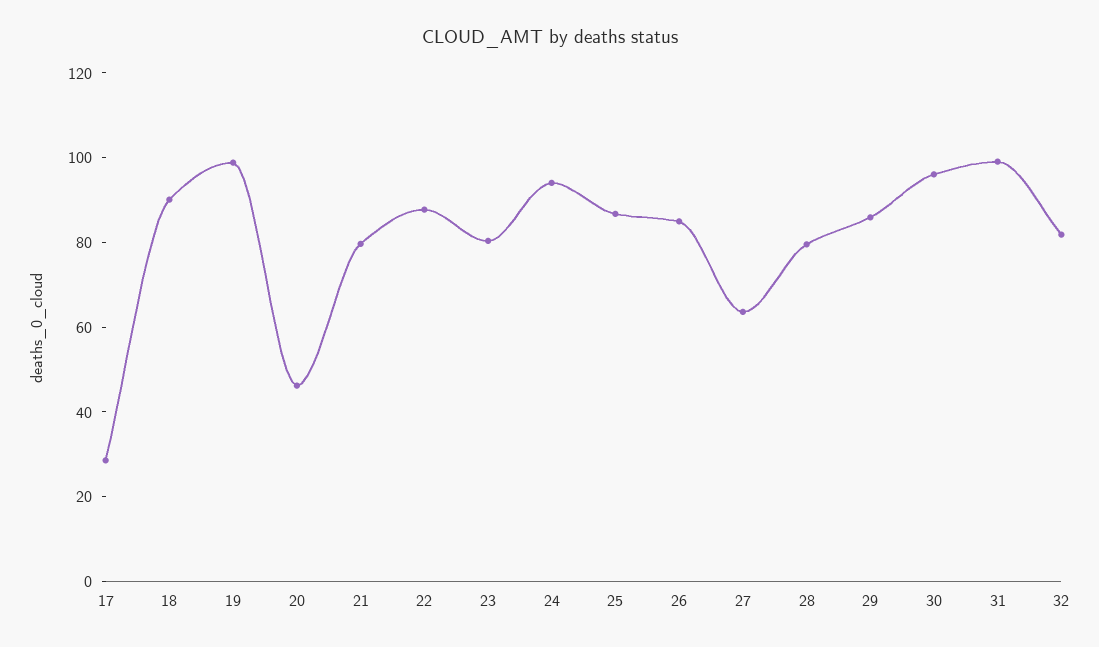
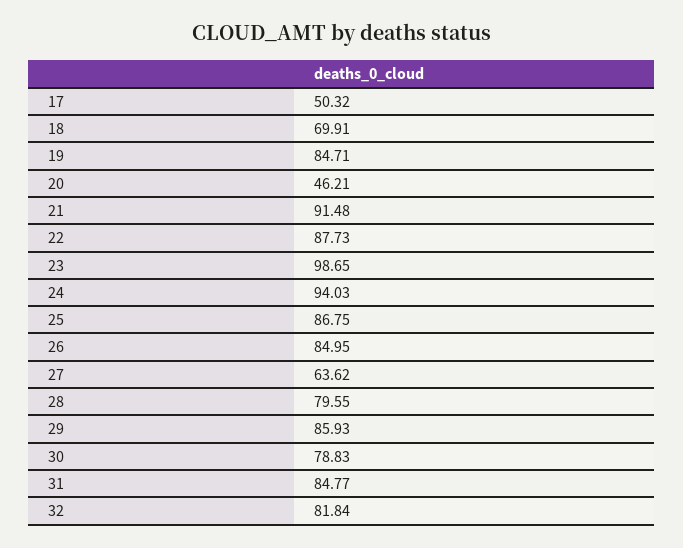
17: 30 -> 50.32
18: 90 -> 69.91
19: 100 -> 84.71
21: 80 -> 91.48
23: 80 -> 98.65
30: 95 -> 78.83
31: 100 -> 84.77

